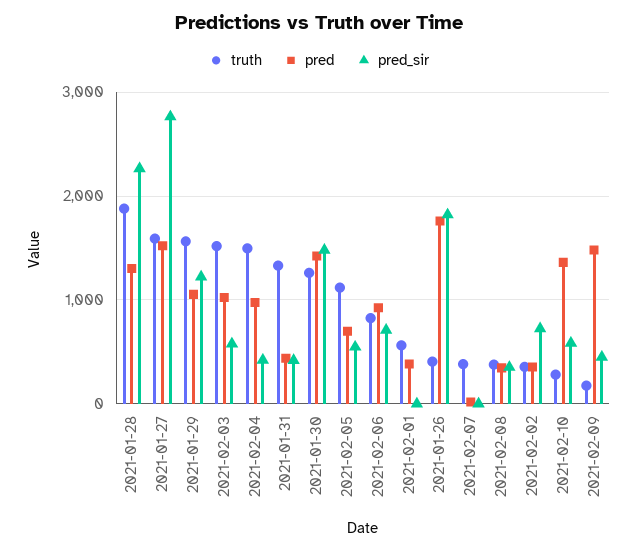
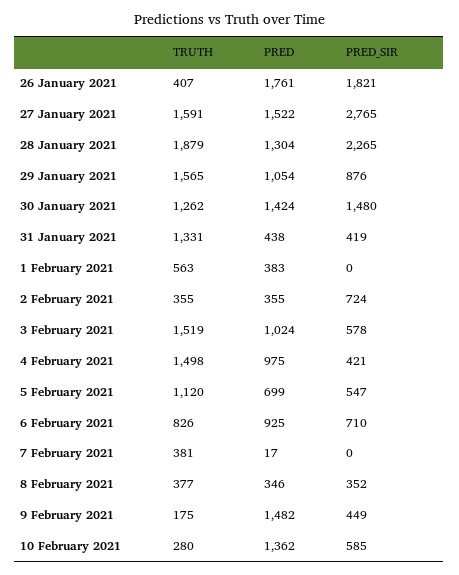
pred_sir, 2021-01-29: 1200 -> 876

